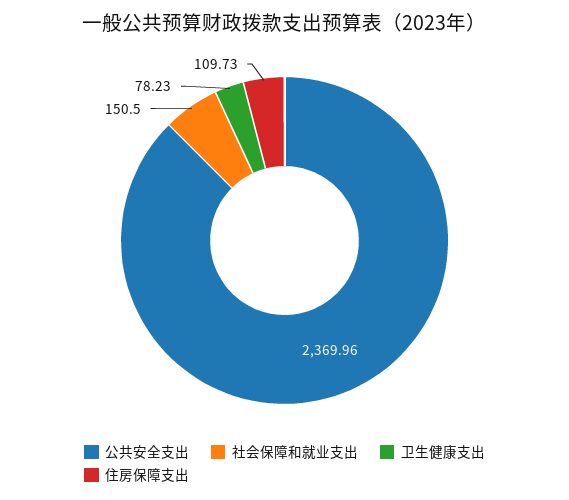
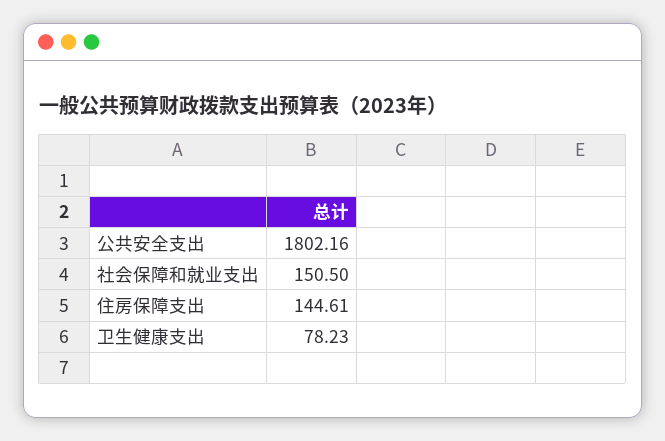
公共安全支出: 2369.96 -> 1802.16
住房保障支出: 109.73 -> 144.61

